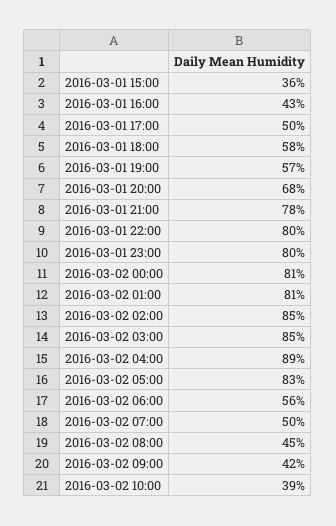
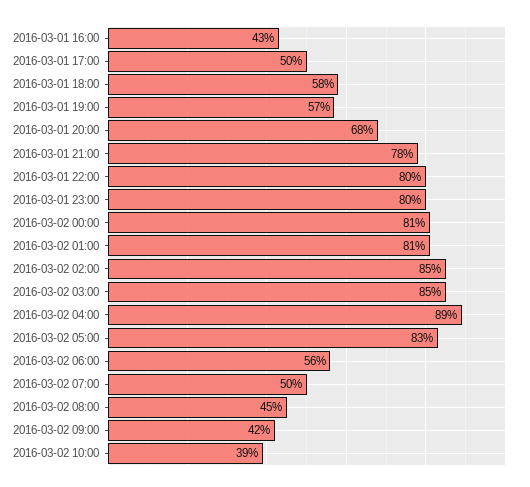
2016-03-01 15:00: 36 -> none

